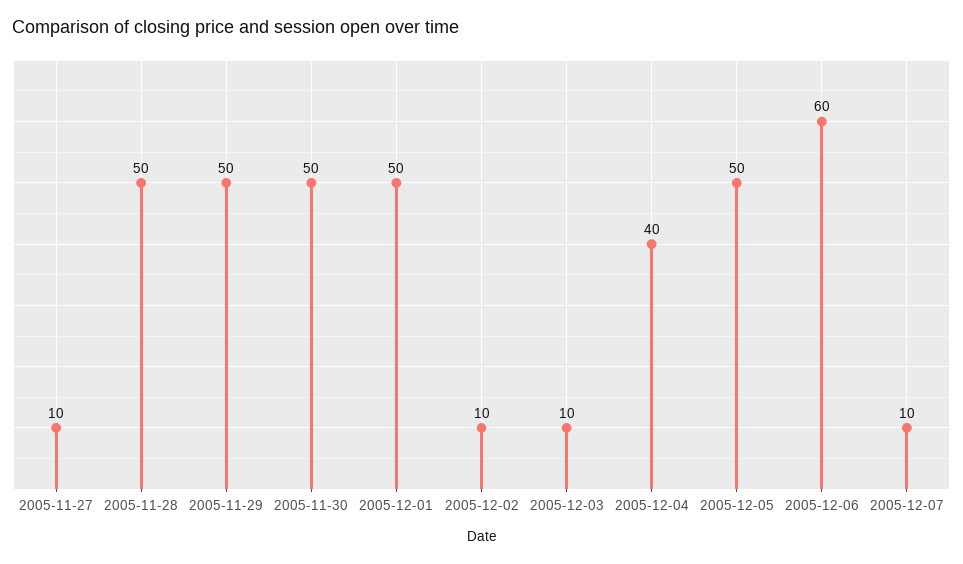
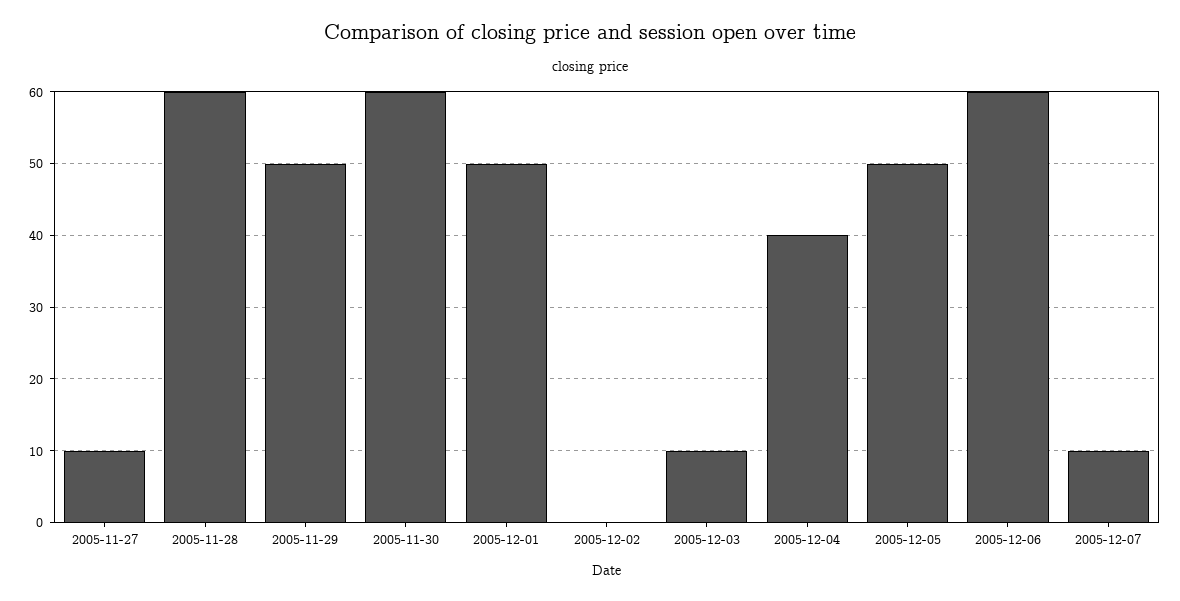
2005-11-28: 50 -> 60
2005-11-30: 50 -> 60
2005-12-02: 10 -> 0

